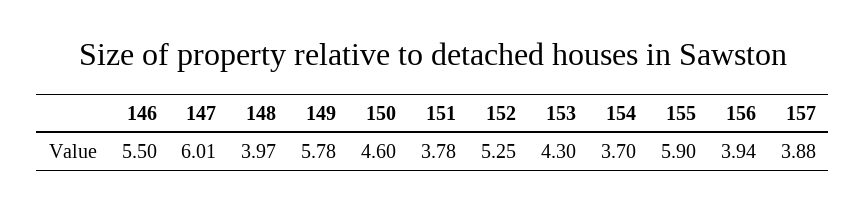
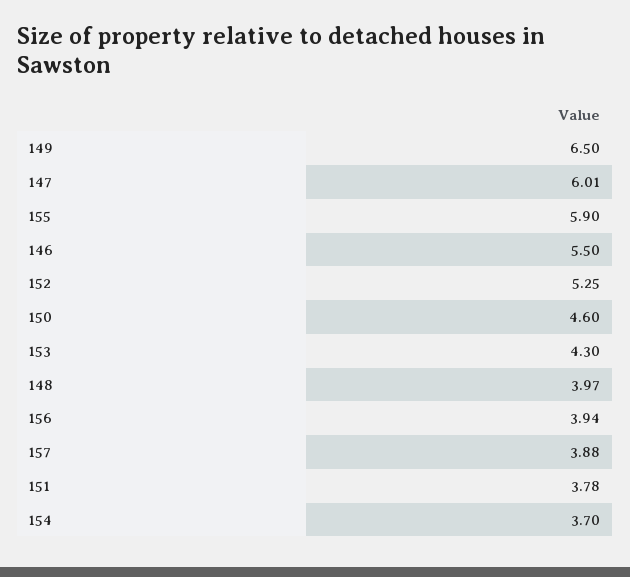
149: 5.78 -> 6.5

